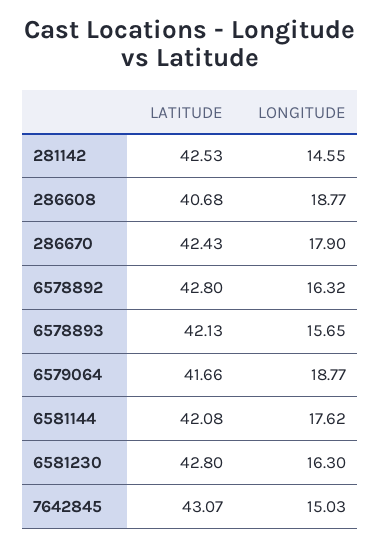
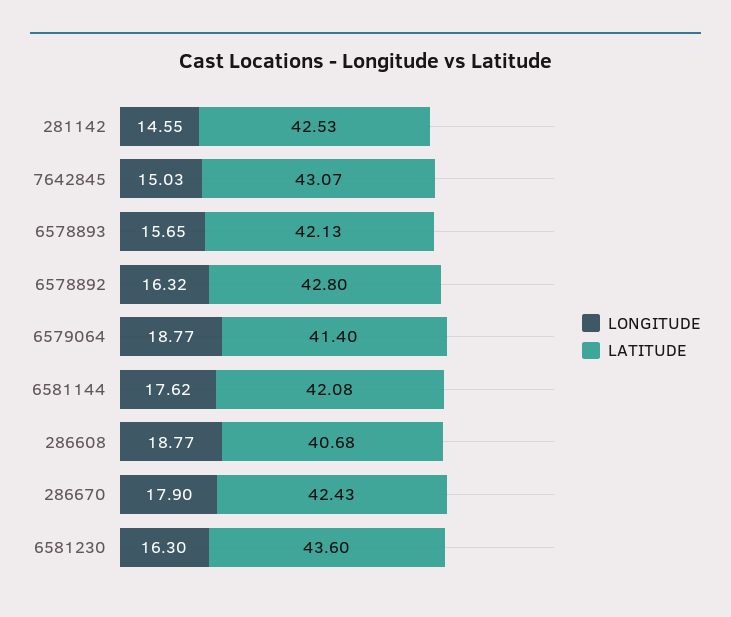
LATITUDE, 6579064: 41.66 -> 41.4
LATITUDE, 6581230: 42.8 -> 43.6

